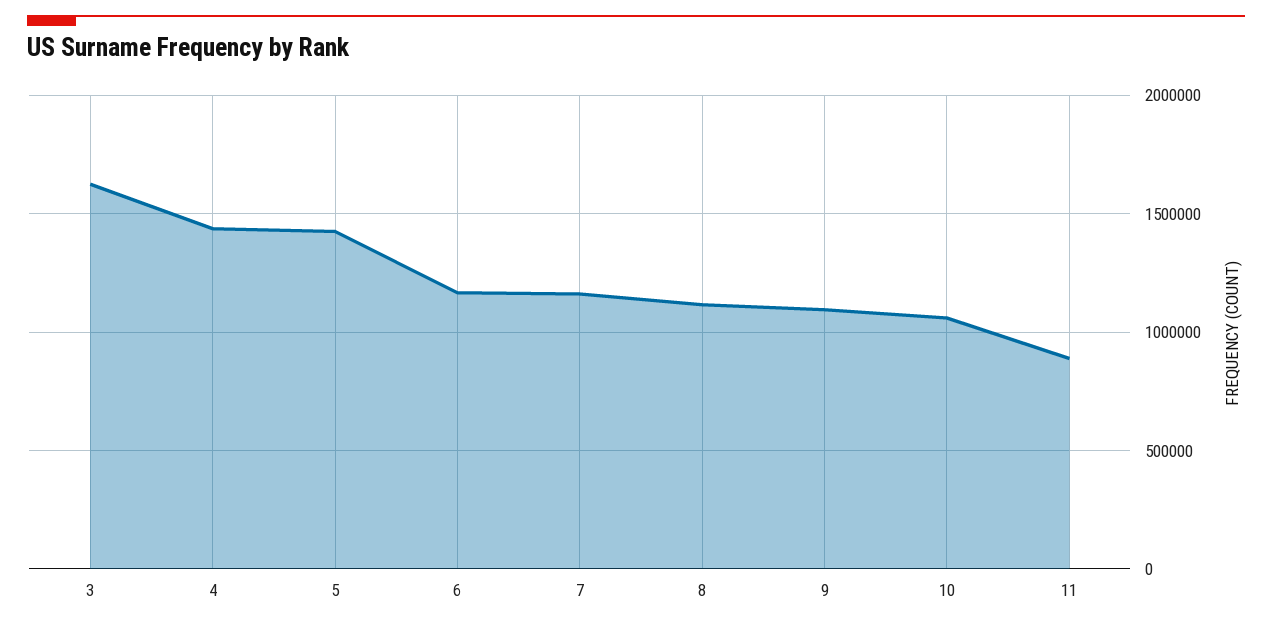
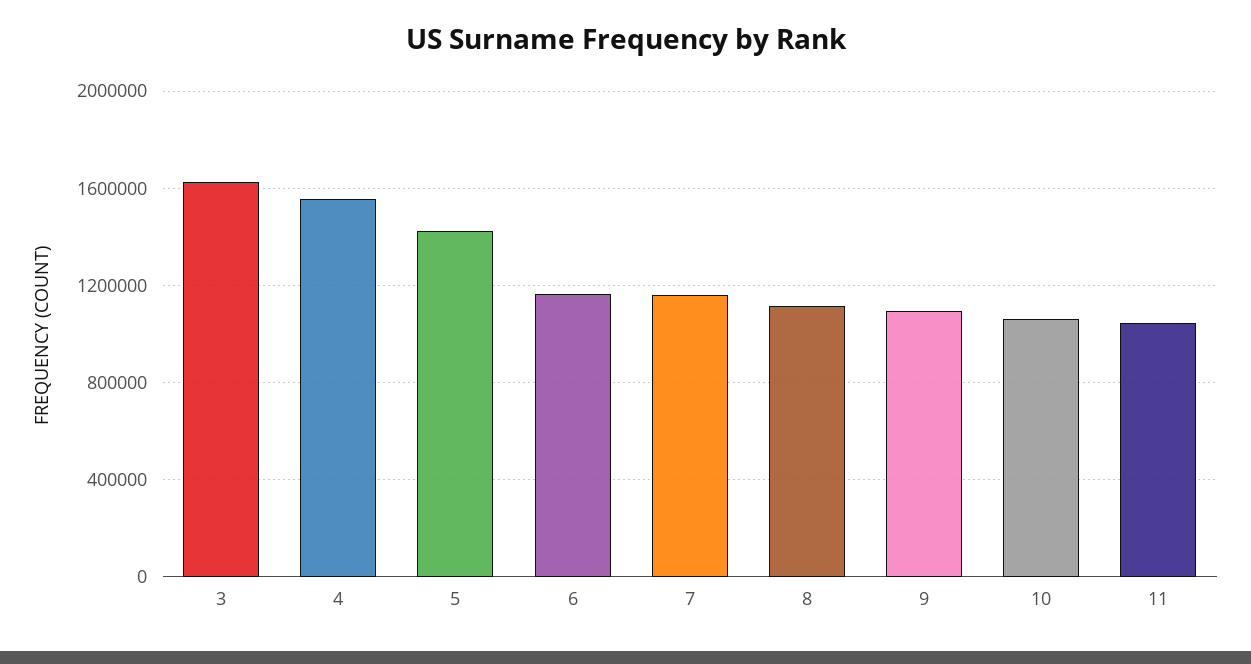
4: 1450000 -> 1550000
11: 900000 -> 1050000

